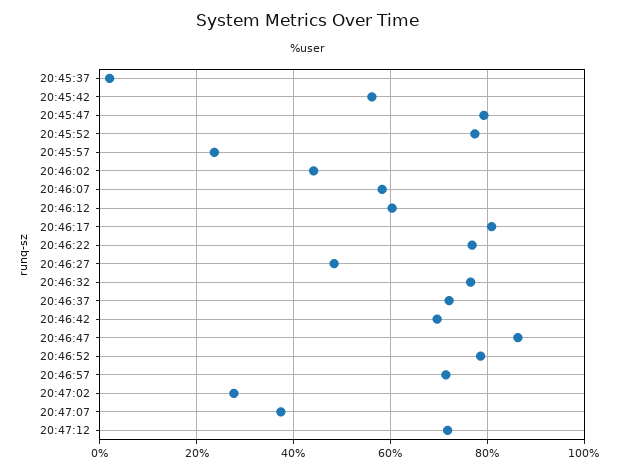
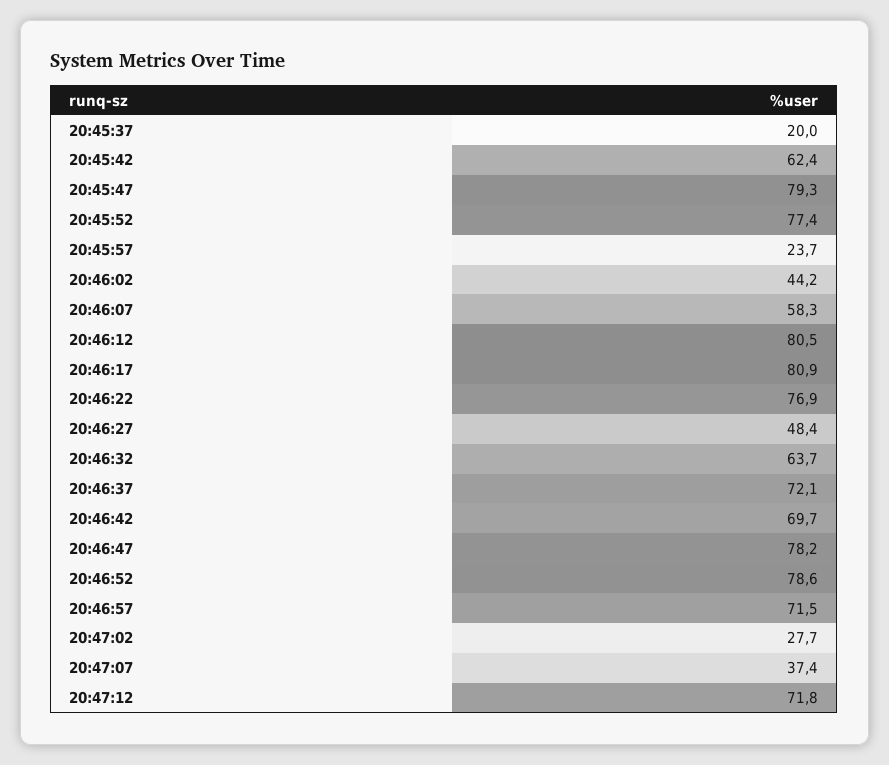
20:45:37: 2 -> 20
20:45:42: 56 -> 62.4
20:46:12: 60 -> 80.5
20:46:32: 76 -> 63.7
20:46:47: 86 -> 78.2

